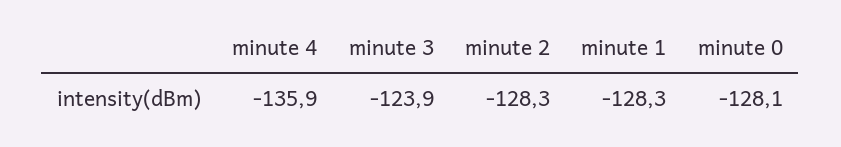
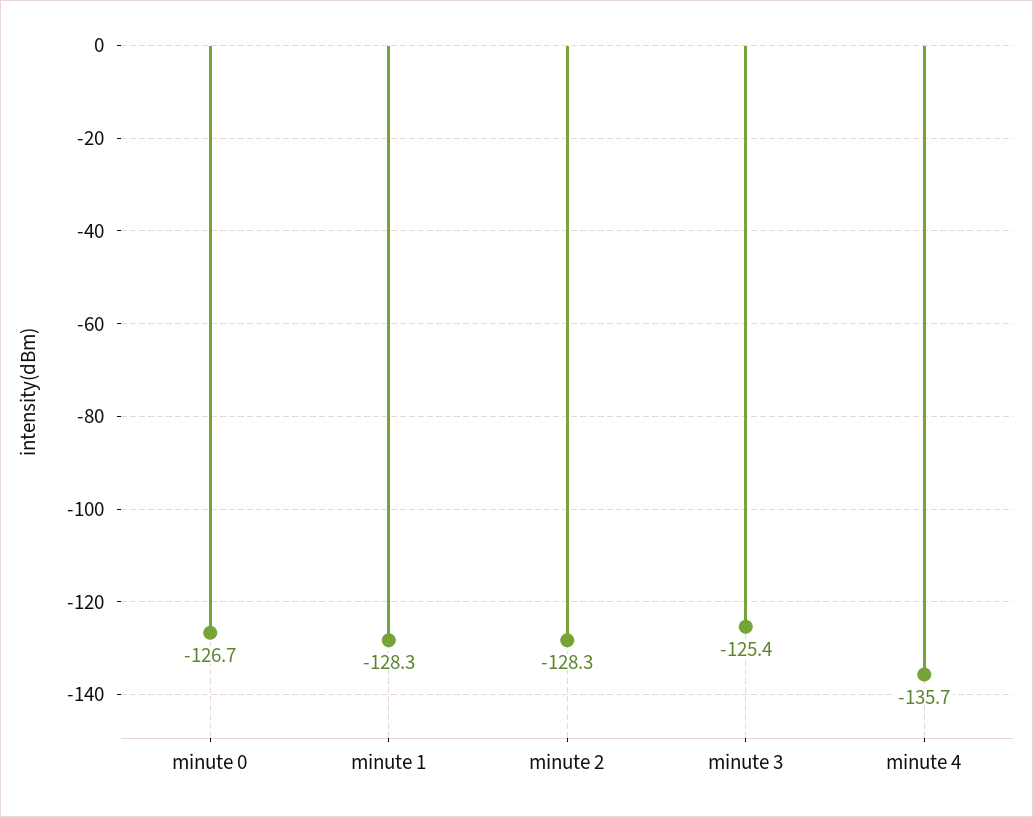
minute 4: -135.9 -> -135.7
minute 3: -123.9 -> -125.4
minute 0: -128.1 -> -126.7

